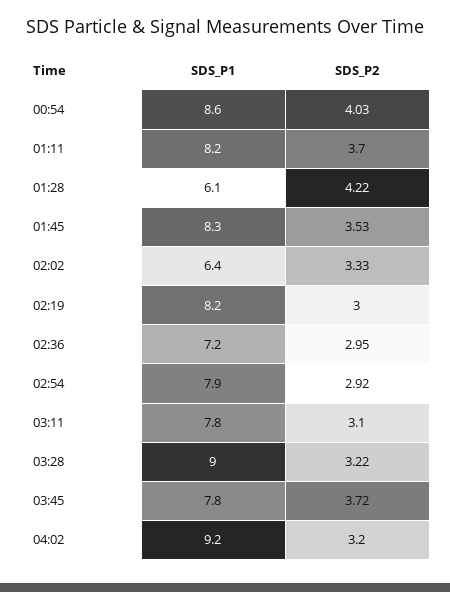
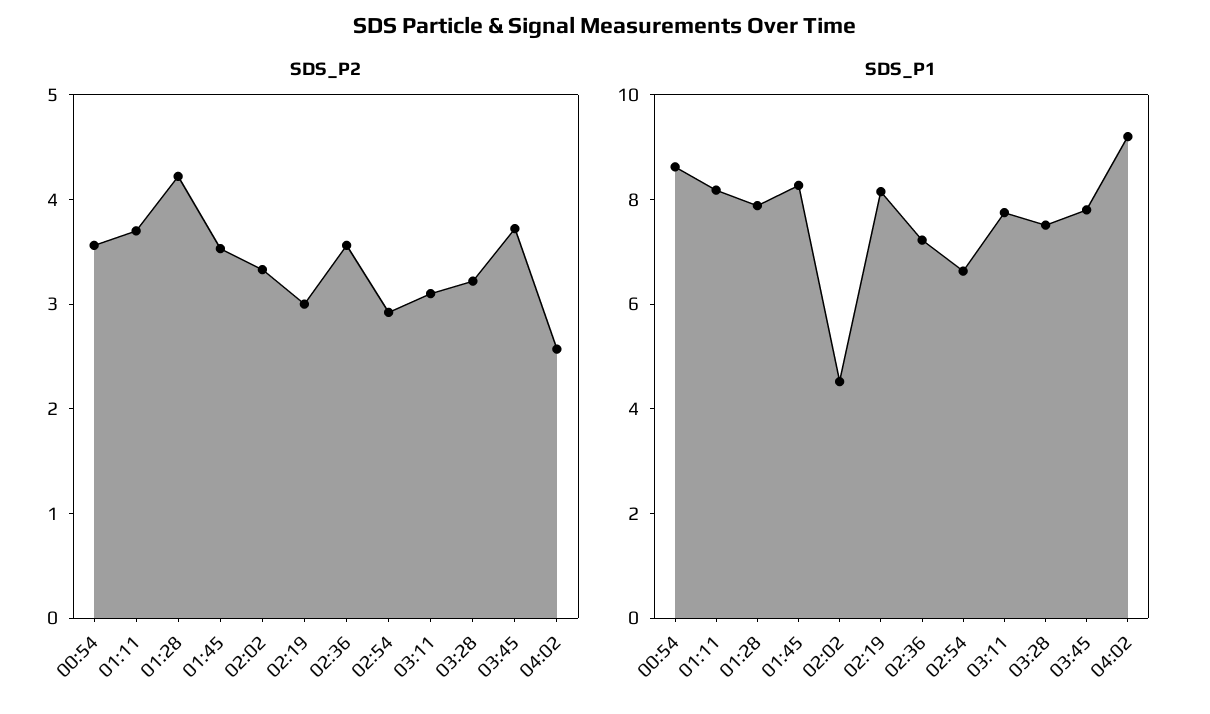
SDS_P2, 00:54: 4.03 -> 3.6
SDS_P1, 01:28: 6.1 -> 8
SDS_P1, 02:02: 6.4 -> 4.5
SDS_P2, 02:36: 2.95 -> 3.6
SDS_P1, 02:54: 7.9 -> 6.5
SDS_P1, 03:28: 9 -> 7.5
SDS_P2, 04:02: 3.2 -> 2.6

